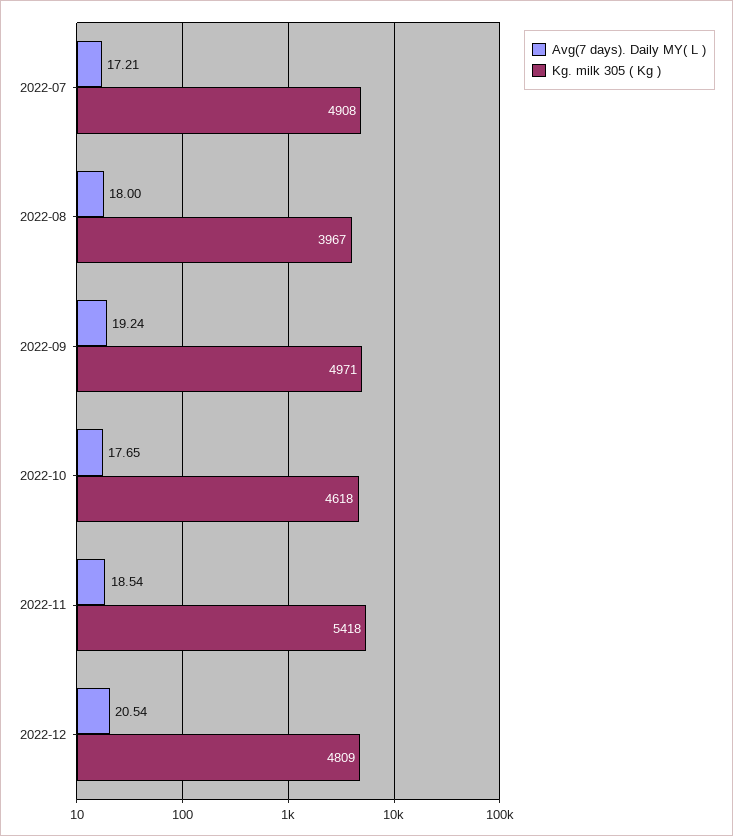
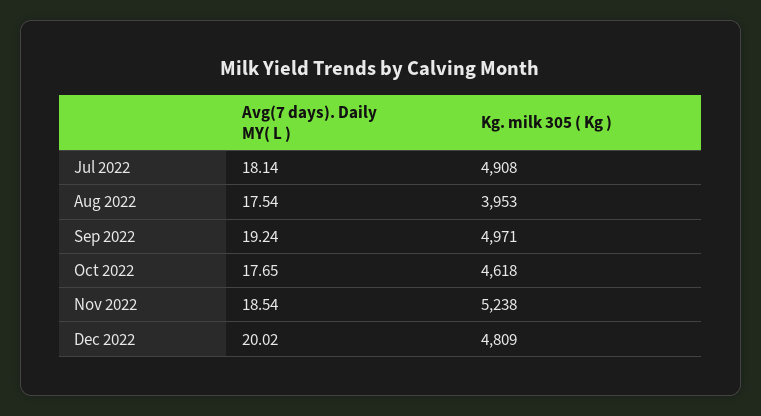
Avg(7 days). Daily MY( L ), 2022-07: 17.21 -> 18.14
Avg(7 days). Daily MY( L ), 2022-08: 18 -> 17.54
Kg. milk 305 ( Kg ), 2022-08: 3967 -> 3953
Kg. milk 305 ( Kg ), 2022-11: 5418 -> 5238
Avg(7 days). Daily MY( L ), 2022-12: 20.54 -> 20.02

